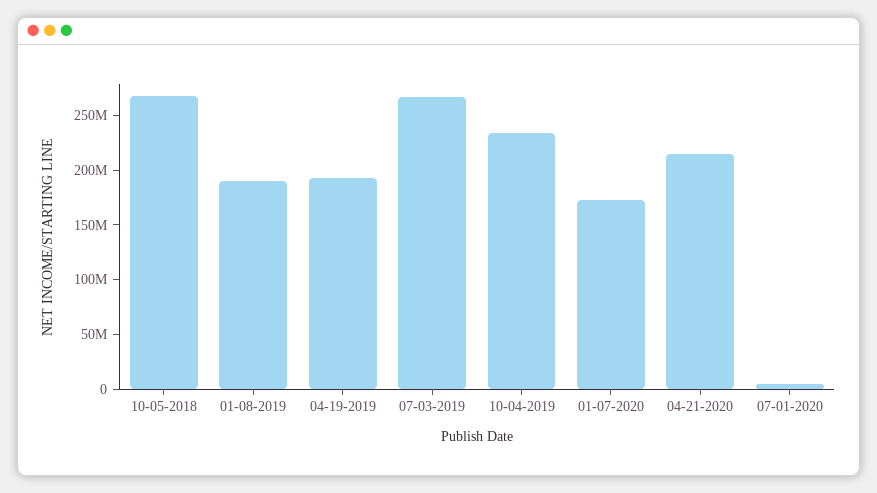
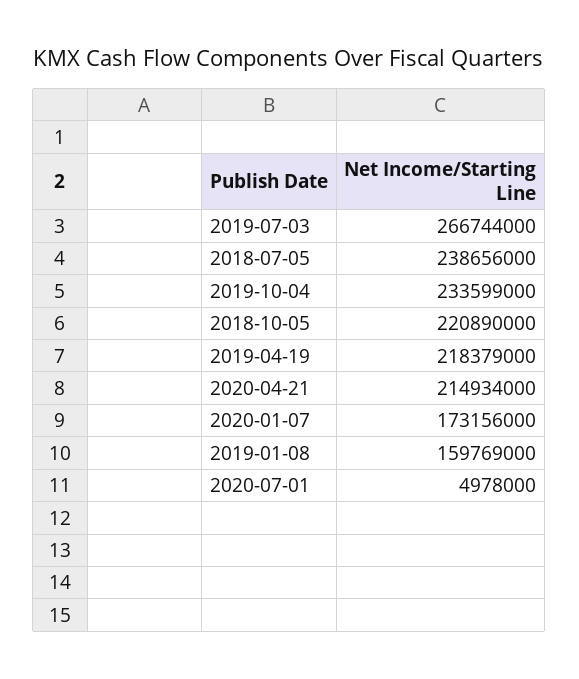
10-05-2018: 270000000 -> 220890000
01-08-2019: 190000000 -> 159769000
04-19-2019: 190000000 -> 218379000
2018-07-05: none -> 238656000

